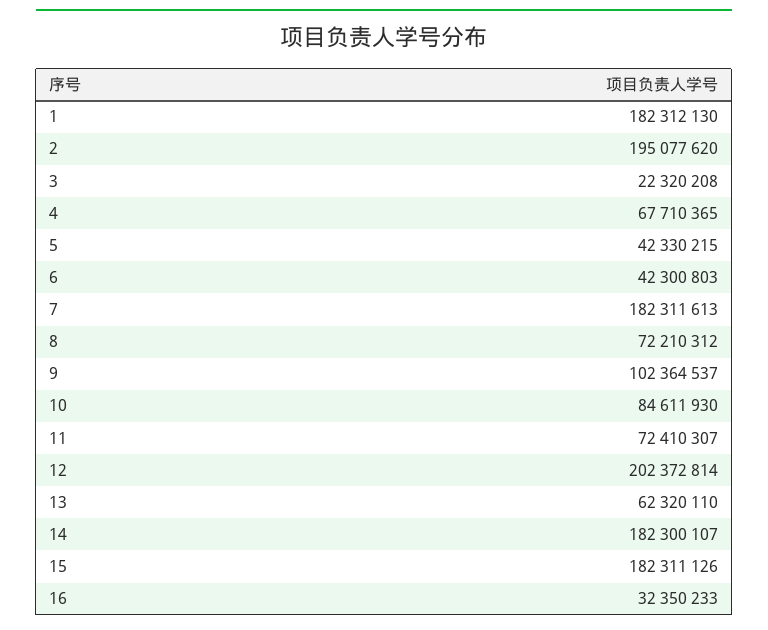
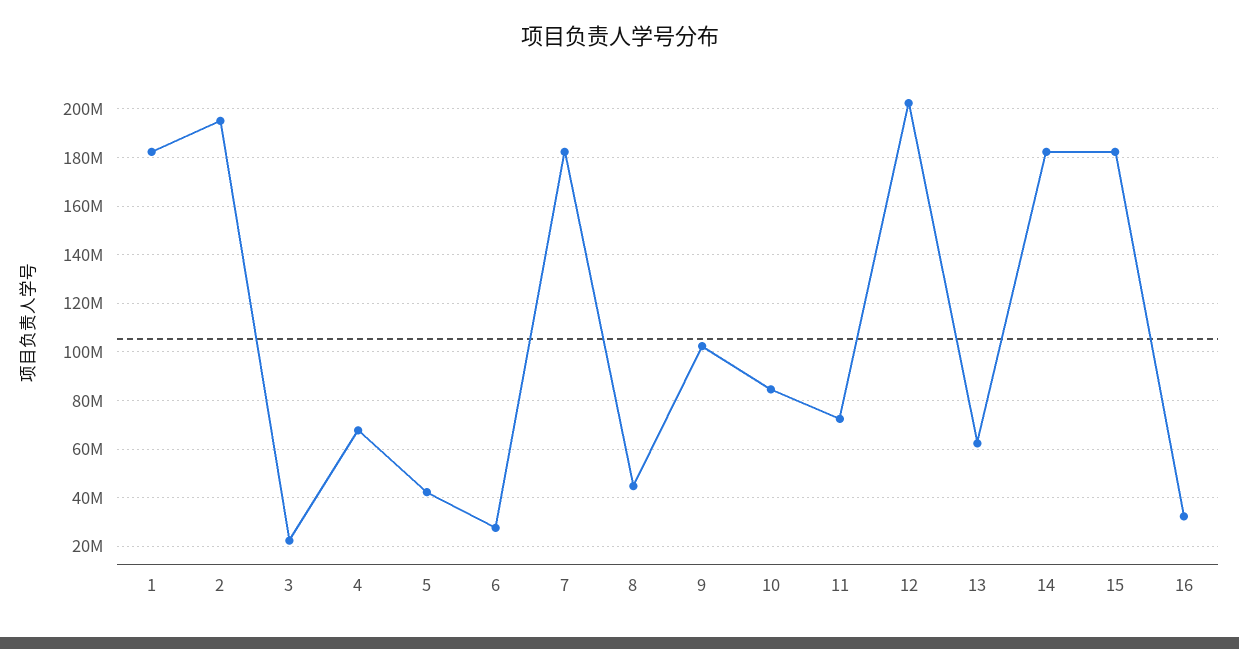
6: 42300803 -> 27500000
8: 72210312 -> 45000000

